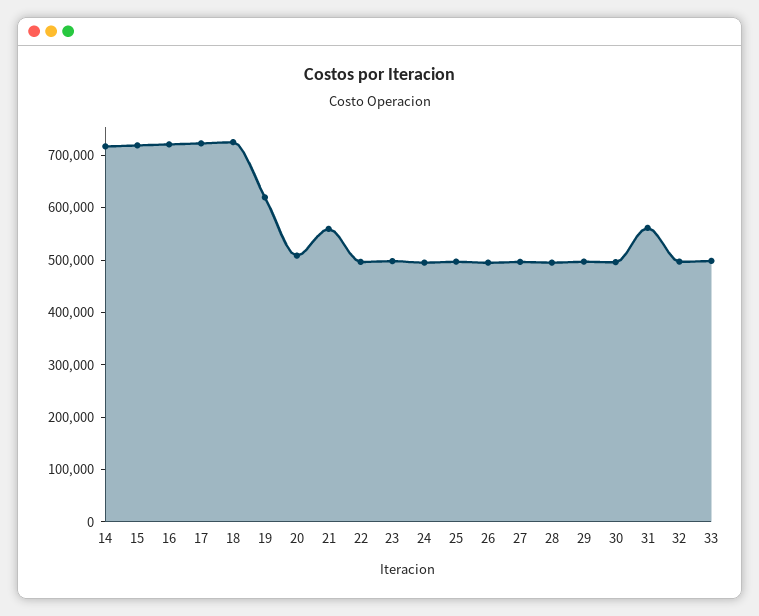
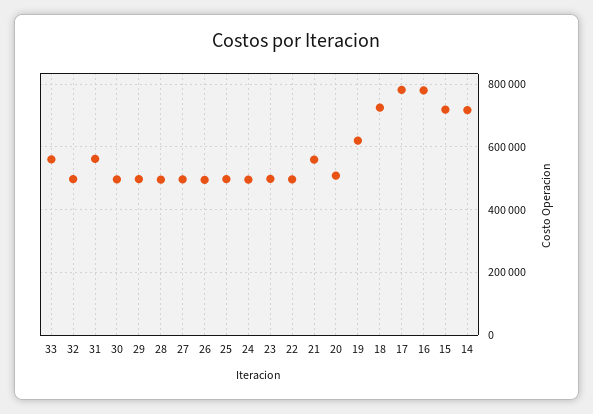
16: 720000 -> 780000
17: 720000 -> 780000
33: 500000 -> 560000

